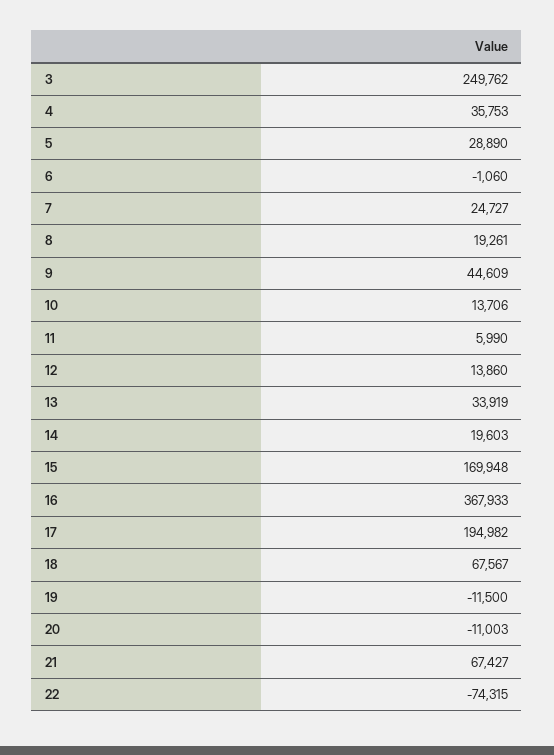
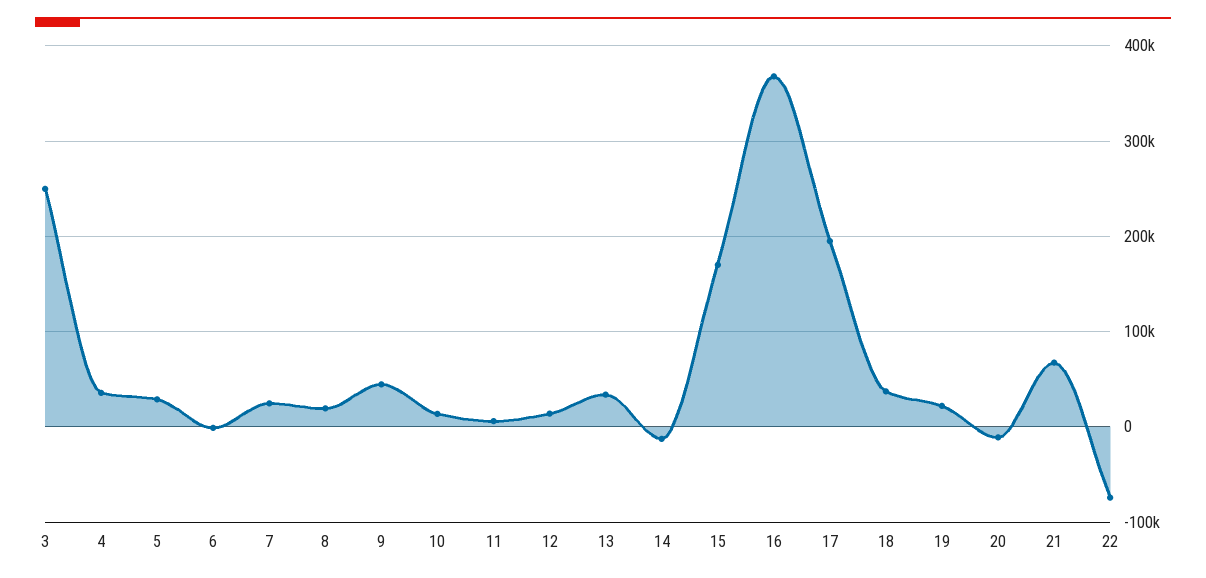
14: 19603 -> -10000
18: 67567 -> 40000
19: -11500 -> 20000

